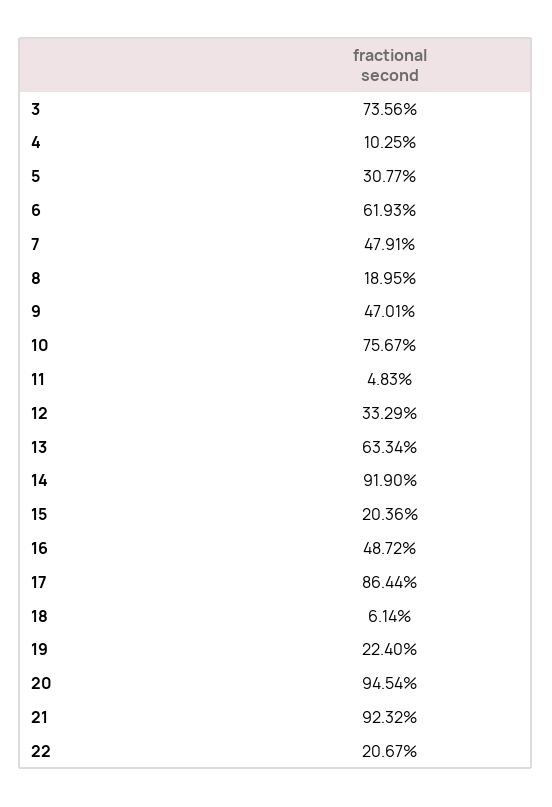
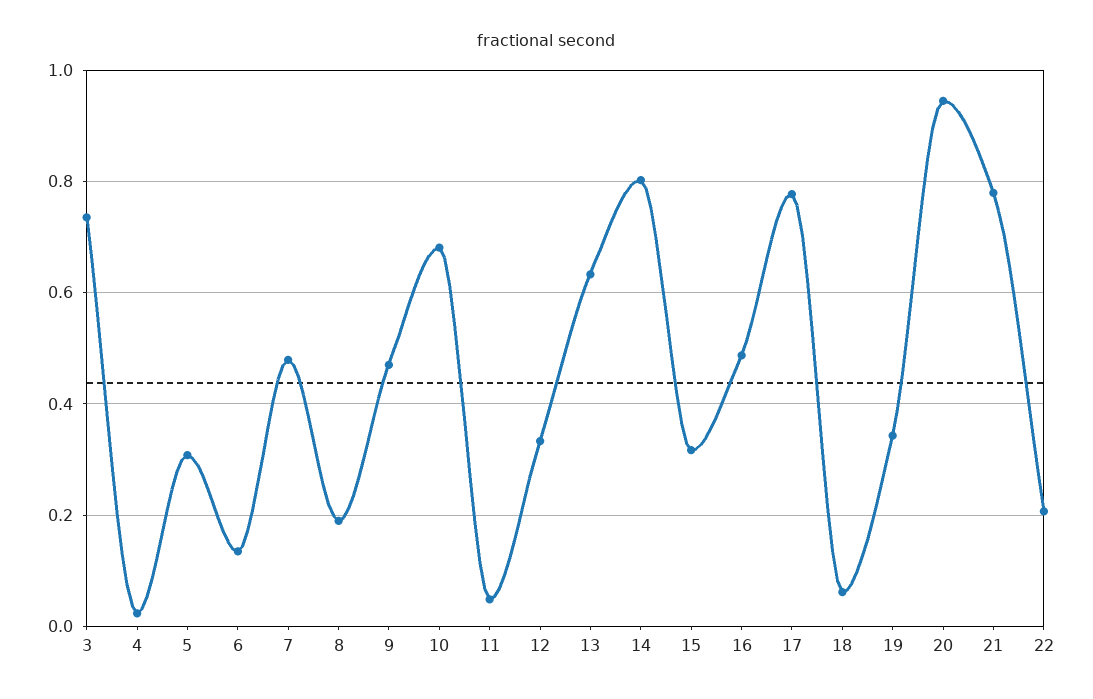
4: 0.1025 -> 0.02
6: 0.6193 -> 0.14
10: 0.7567 -> 0.68
14: 0.919 -> 0.8
15: 0.2036 -> 0.32
17: 0.8644 -> 0.78
19: 0.224 -> 0.34
21: 0.9232 -> 0.78

